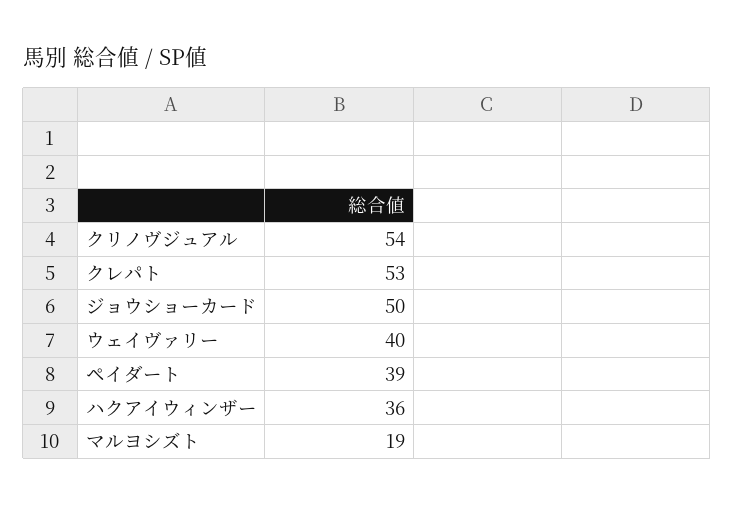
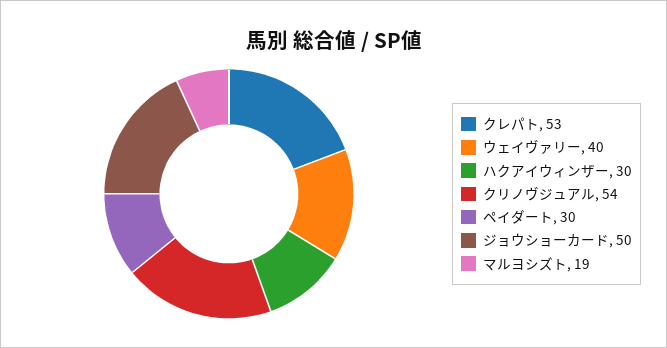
ペイダート: 39 -> 30
ハクアイウィンザー: 36 -> 30

